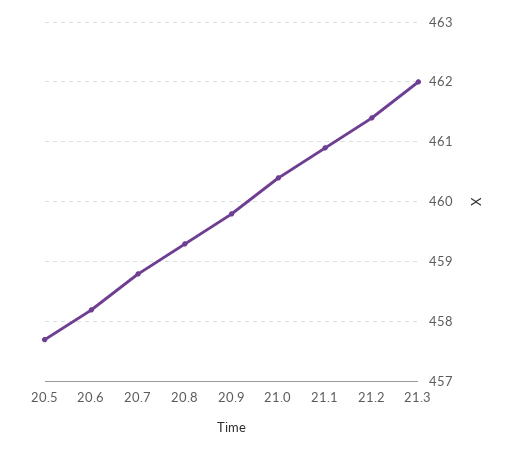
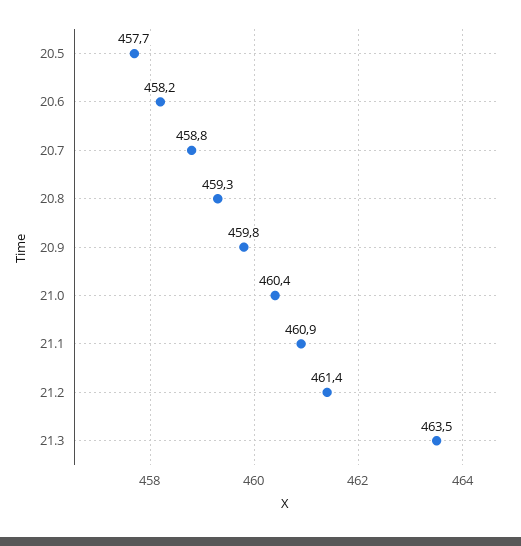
21.3: 462 -> 463.5

